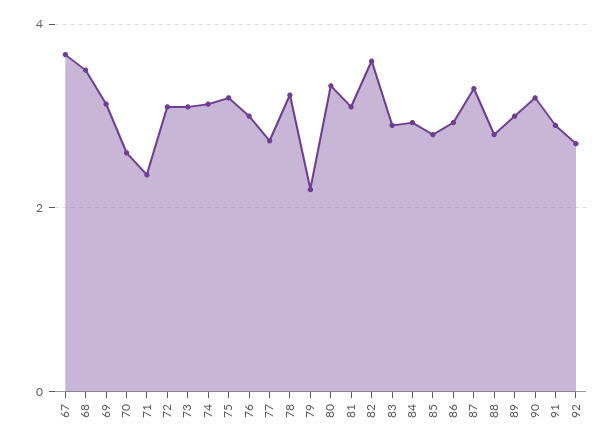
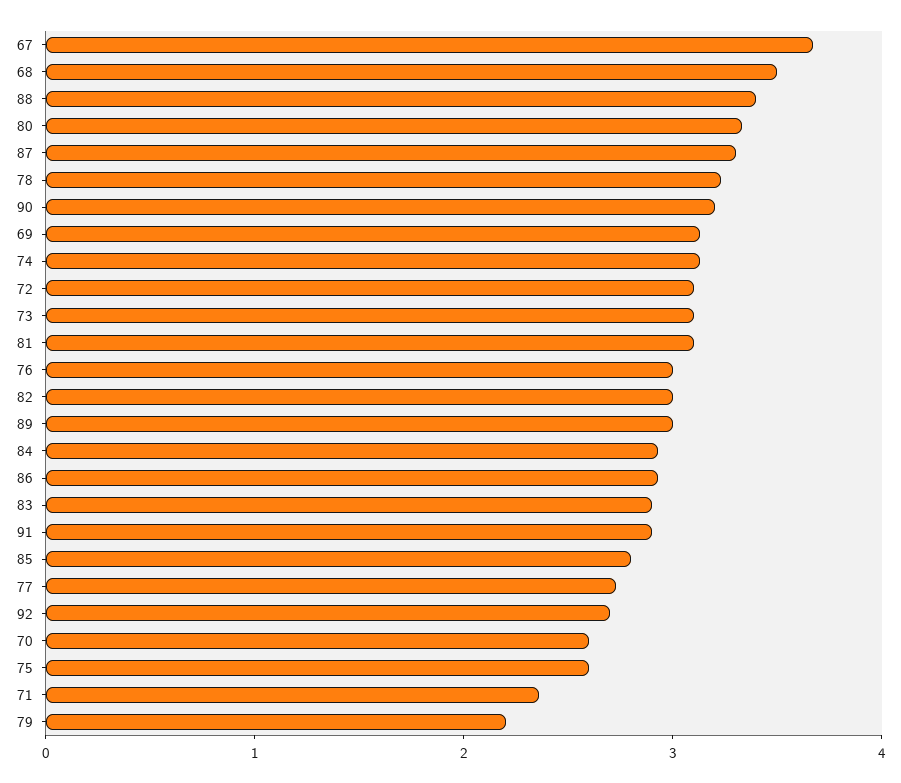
75: 3.2 -> 2.6
82: 3.6 -> 3
88: 2.8 -> 3.4

